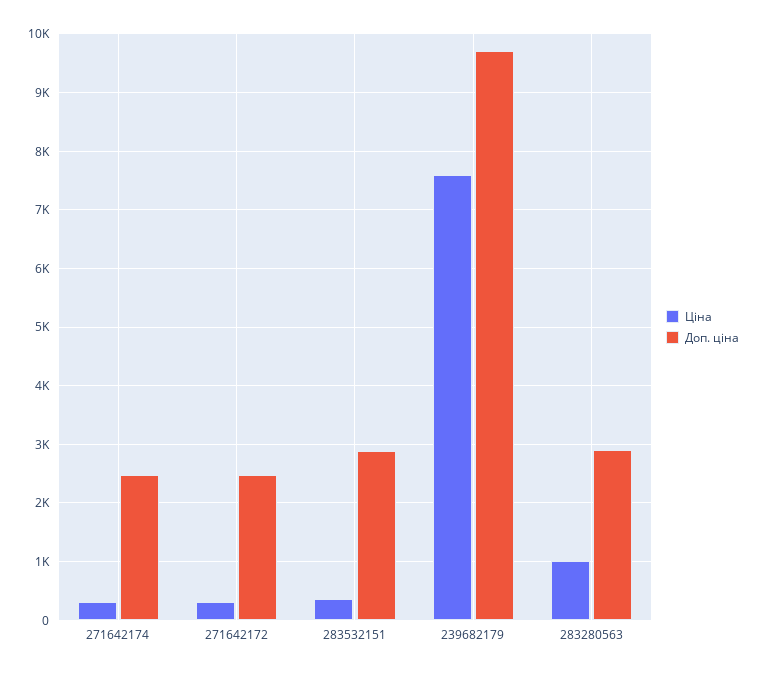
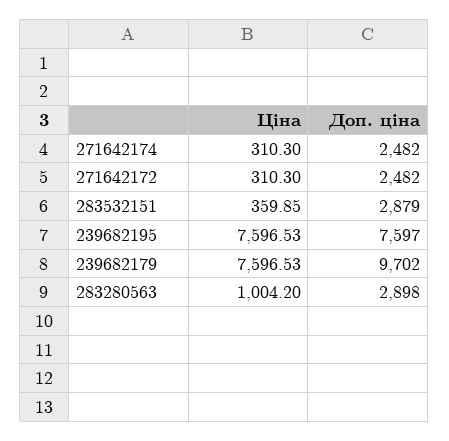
Ціна, 239682195: none -> 7596.53
Доп. ціна, 239682195: none -> 7597

